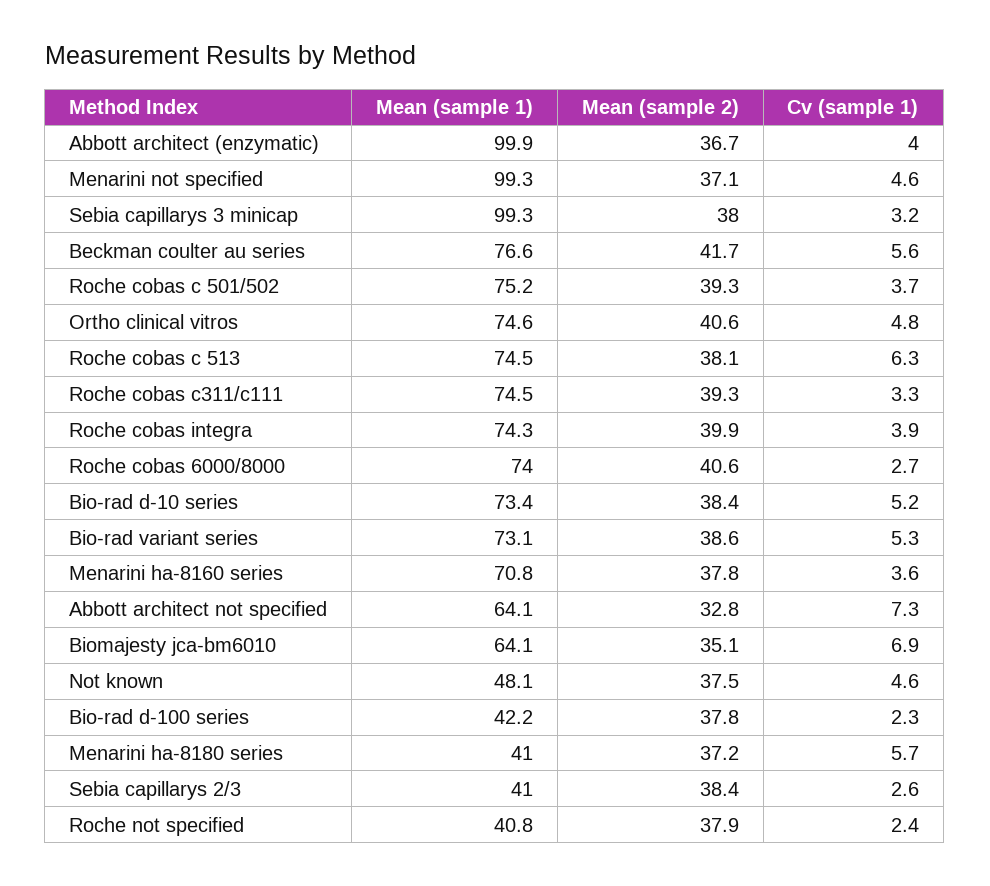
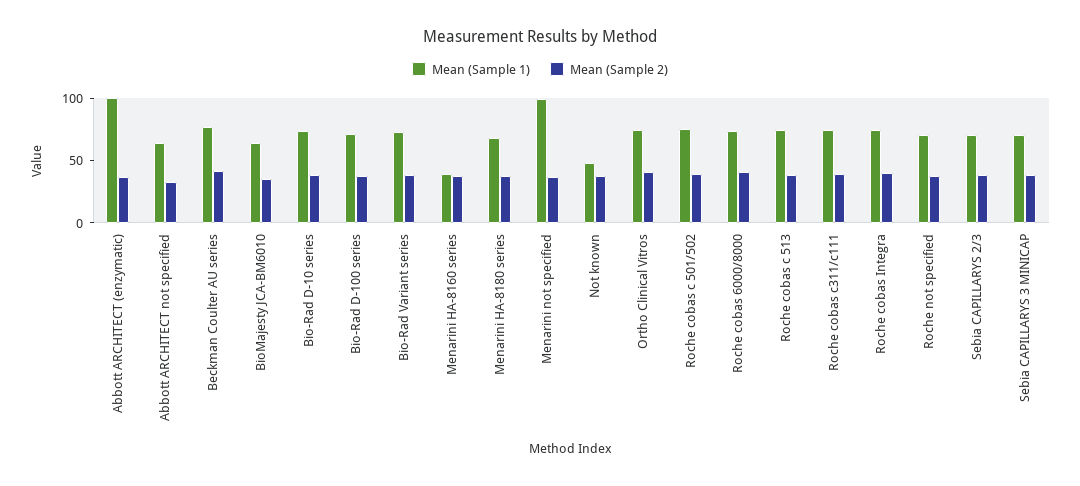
Cv (sample 1), Abbott architect (enzymatic): 4 -> none
Cv (sample 1), Menarini not specified: 4.6 -> none
Mean (sample 1), Sebia capillarys 3 minicap: 99.3 -> 70
Cv (sample 1), Sebia capillarys 3 minicap: 3.2 -> none
Cv (sample 1), Beckman coulter au series: 5.6 -> none
Cv (sample 1), Roche cobas c 501/502: 3.7 -> none
Cv (sample 1), Ortho clinical vitros: 4.8 -> none
Cv (sample 1), Roche cobas c 513: 6.3 -> none
Cv (sample 1), Roche cobas c311/c111: 3.3 -> none
Cv (sample 1), Roche cobas integra: 3.9 -> none
Cv (sample 1), Roche cobas 6000/8000: 2.7 -> none
Cv (sample 1), Bio-rad d-10 series: 5.2 -> none
Cv (sample 1), Bio-rad variant series: 5.3 -> none
Mean (sample 1), Menarini ha-8160 series: 70.8 -> 40
Cv (sample 1), Menarini ha-8160 series: 3.6 -> none
Cv (sample 1), Abbott architect not specified: 7.3 -> none
Cv (sample 1), Biomajesty jca-bm6010: 6.9 -> none
Cv (sample 1), Not known: 4.6 -> none
Mean (sample 1), Bio-rad d-100 series: 42.2 -> 70
Cv (sample 1), Bio-rad d-100 series: 2.3 -> none
Mean (sample 1), Menarini ha-8180 series: 41 -> 70
Cv (sample 1), Menarini ha-8180 series: 5.7 -> none
Mean (sample 1), Sebia capillarys 2/3: 41 -> 70
Cv (sample 1), Sebia capillarys 2/3: 2.6 -> none
Mean (sample 1), Roche not specified: 40.8 -> 70
Cv (sample 1), Roche not specified: 2.4 -> none

